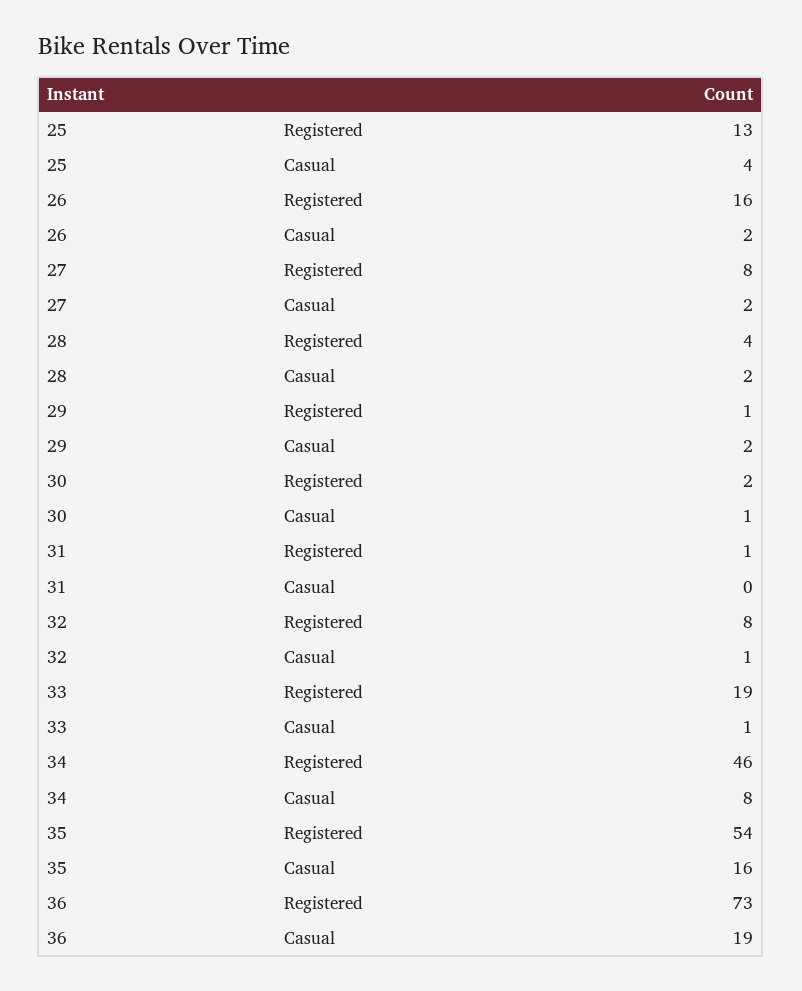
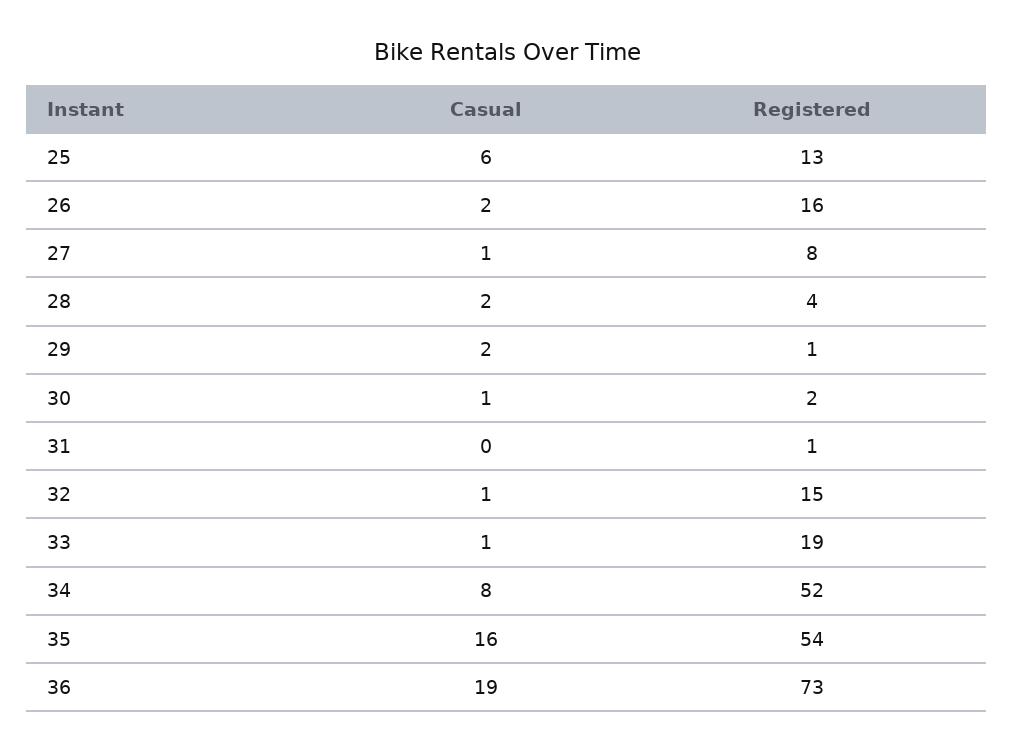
25, Casual: 4 -> 6
27, Casual: 2 -> 1
32, Registered: 8 -> 15
34, Registered: 46 -> 52

